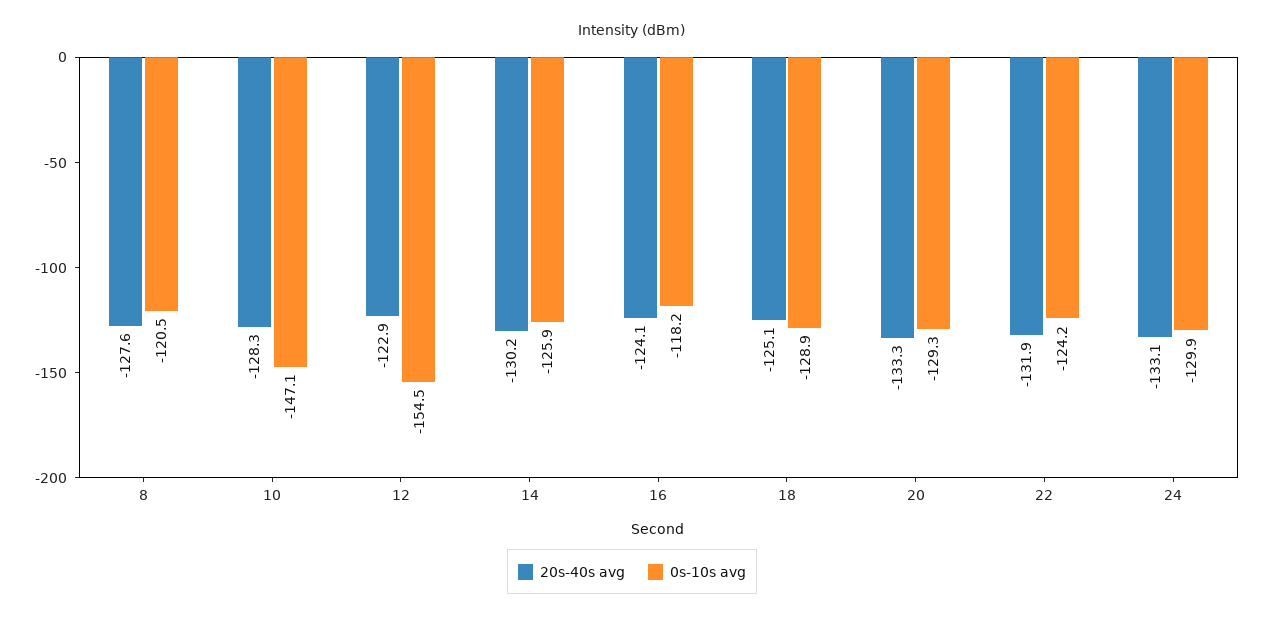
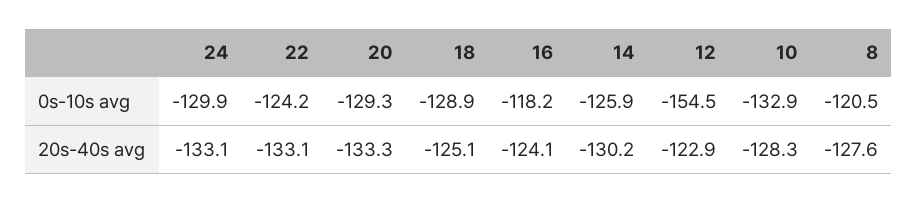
0s-10s avg, 10: -147.1 -> -132.9
20s-40s avg, 22: -131.9 -> -133.1

